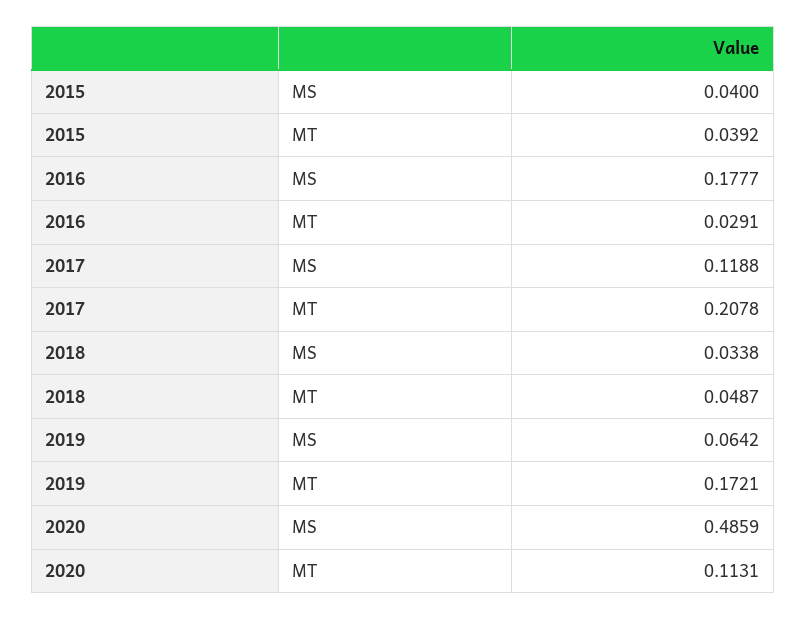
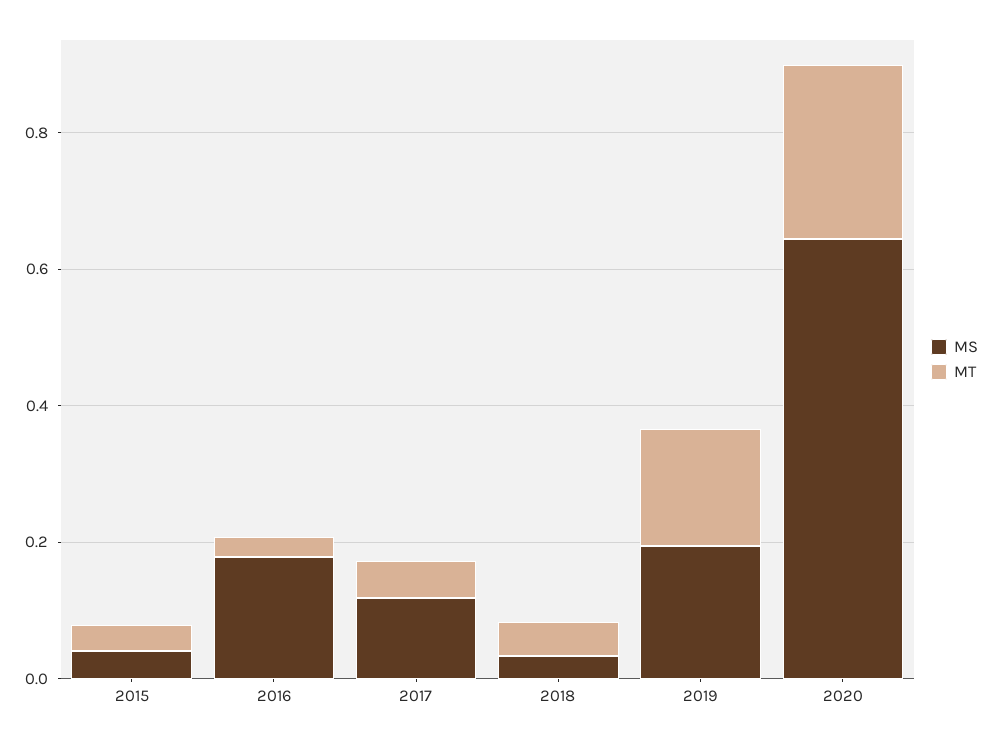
MT, 2017: 0.2078 -> 0.05
MS, 2019: 0.0642 -> 0.2
MS, 2020: 0.4859 -> 0.65
MT, 2020: 0.1131 -> 0.25

